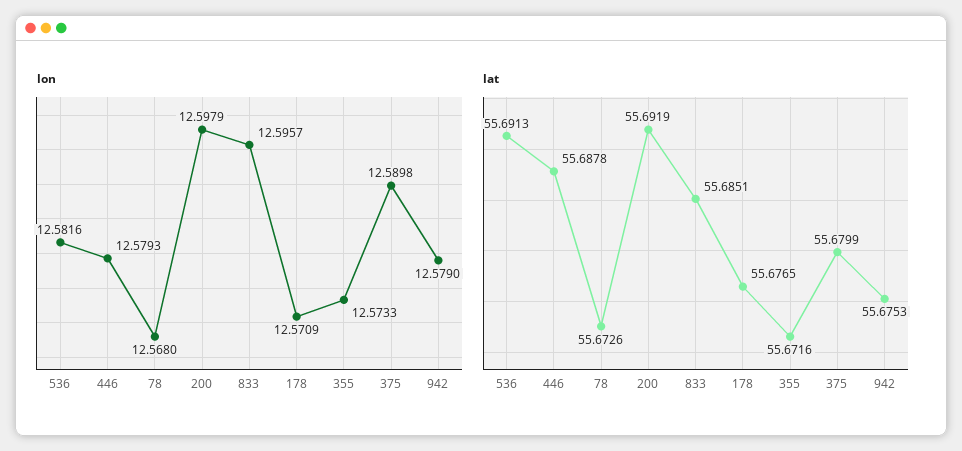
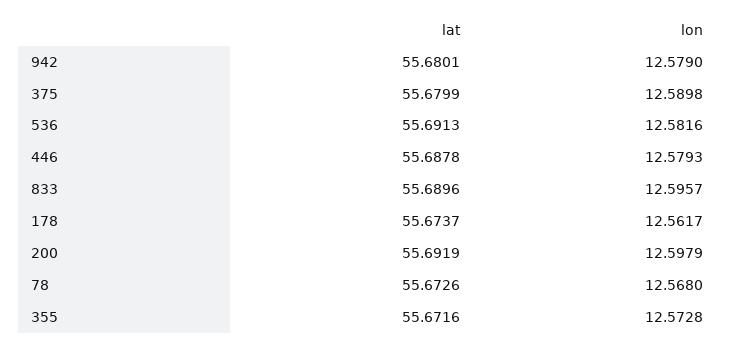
lon, 178: 12.5709 -> 12.5617
lon, 355: 12.5733 -> 12.5728
lat, 833: 55.6851 -> 55.6896
lat, 178: 55.6765 -> 55.6737
lat, 942: 55.6753 -> 55.6801

